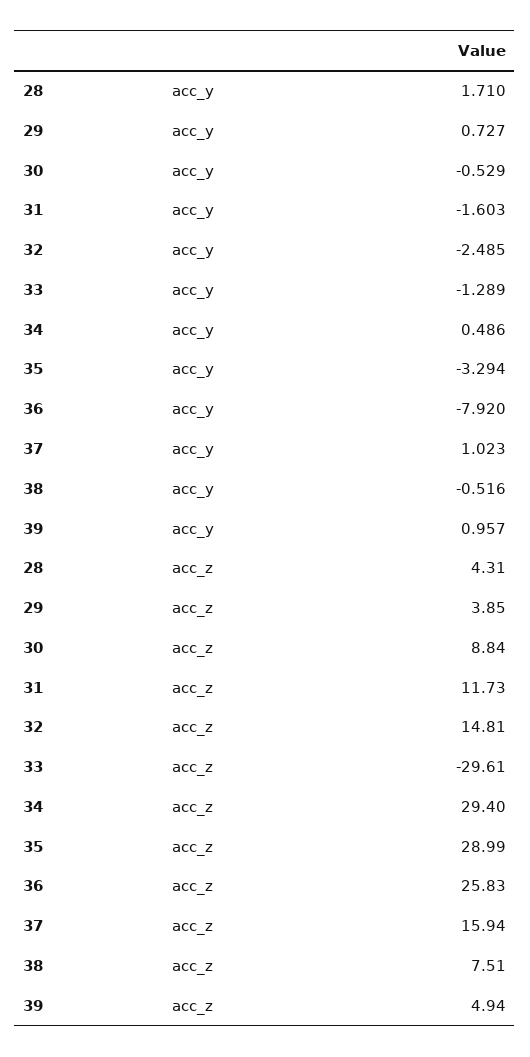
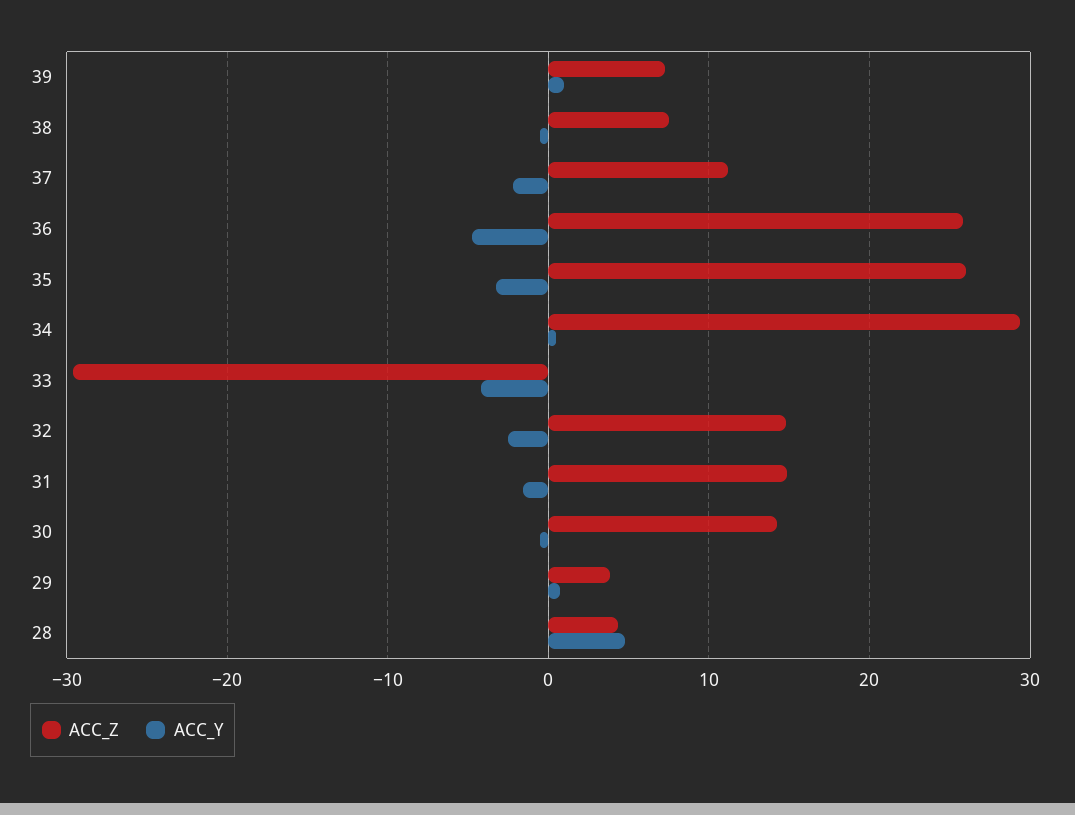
acc_y, 28: 1.71 -> 5
acc_y, 33: -1.289 -> -4
acc_y, 36: -7.92 -> -5
acc_y, 37: 1.023 -> -2
acc_z, 30: 8.84 -> 14
acc_z, 31: 11.73 -> 15
acc_z, 35: 28.99 -> 26
acc_z, 37: 15.94 -> 11
acc_z, 39: 4.94 -> 7

